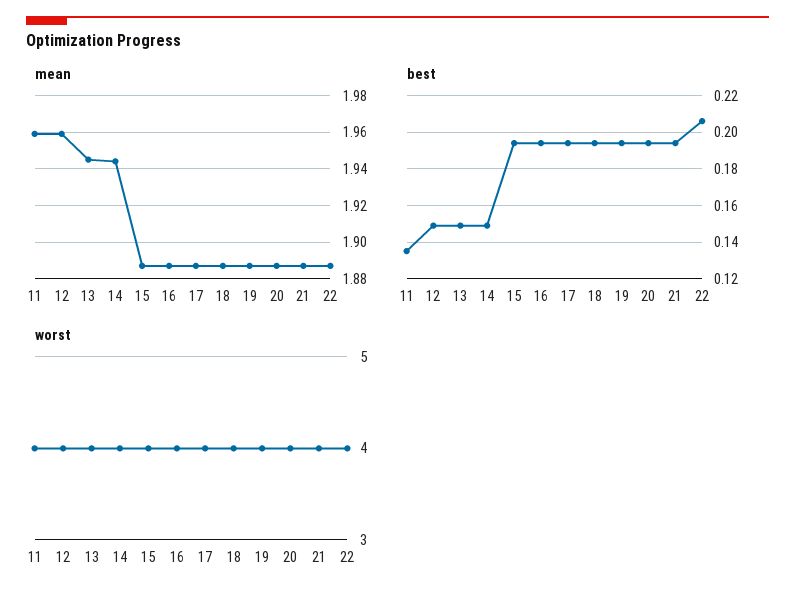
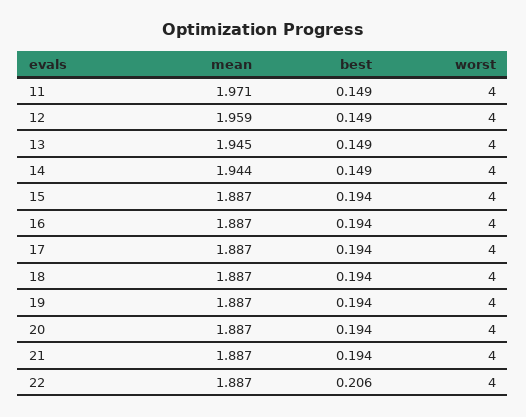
mean, 11: 1.96 -> 1.971
best, 11: 0.135 -> 0.149

